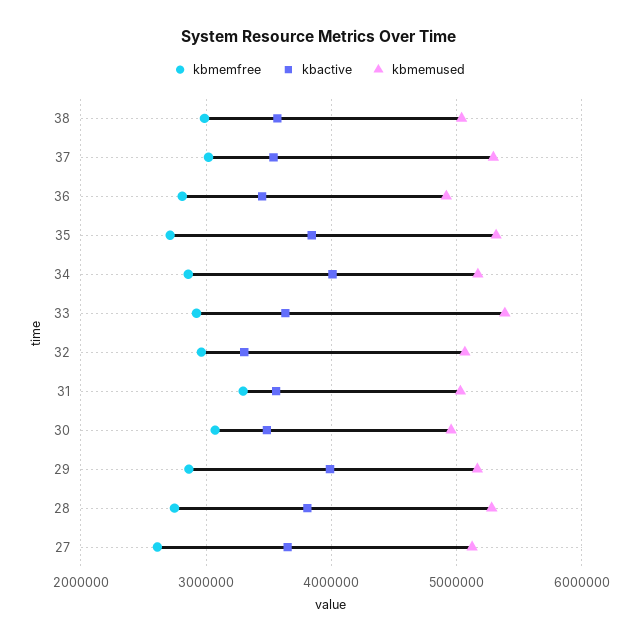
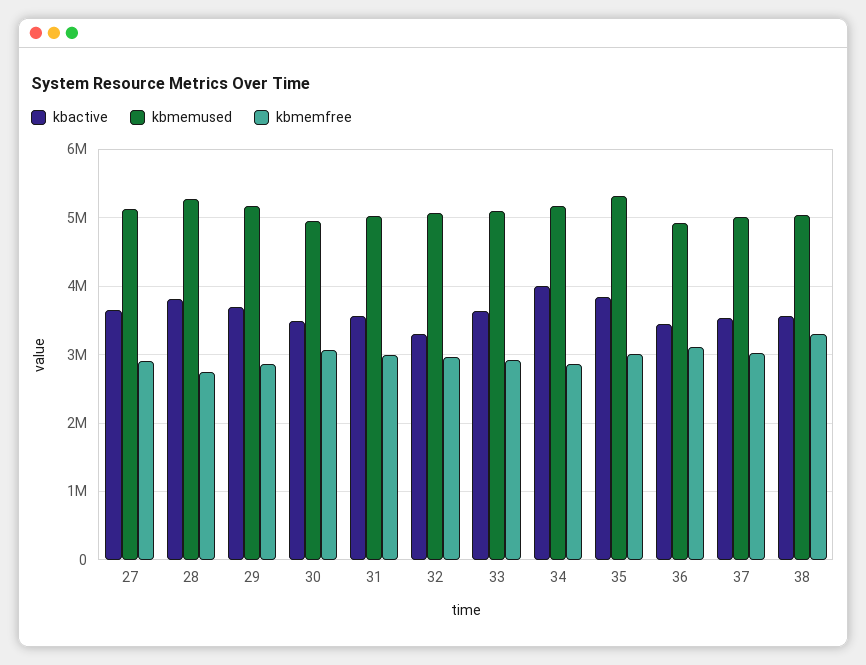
kbmemfree, 38: 3000000 -> 3300000
kbmemused, 37: 5300000 -> 5000000
kbmemfree, 36: 2800000 -> 3100000
kbmemfree, 35: 2700000 -> 3000000
kbmemused, 33: 5400000 -> 5100000
kbmemfree, 31: 3300000 -> 3000000
kbactive, 29: 4000000 -> 3700000
kbmemfree, 27: 2600000 -> 2900000

